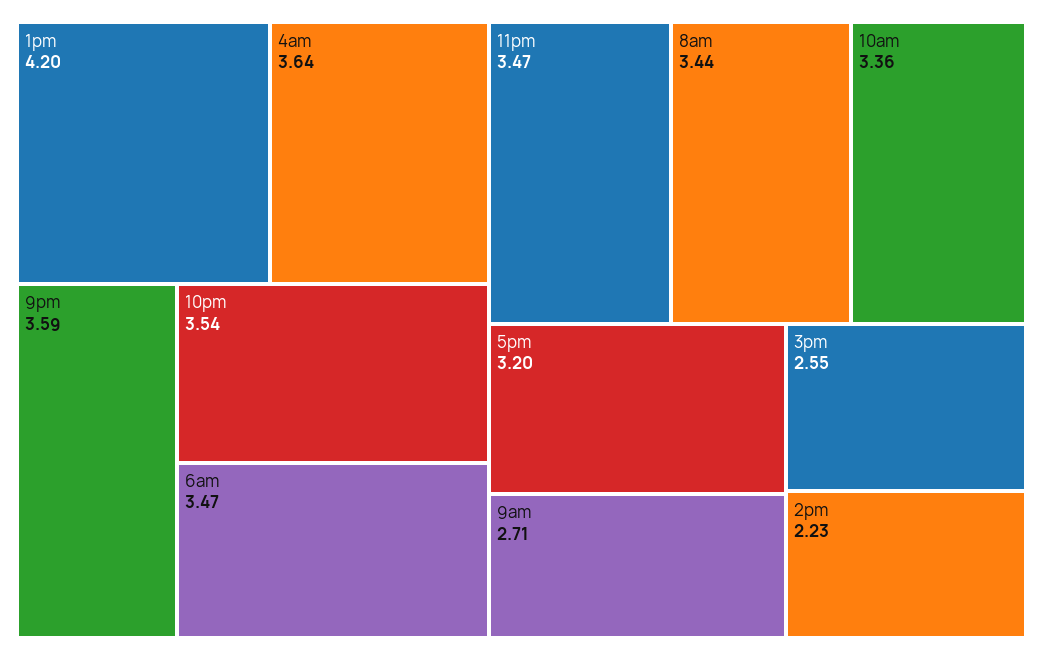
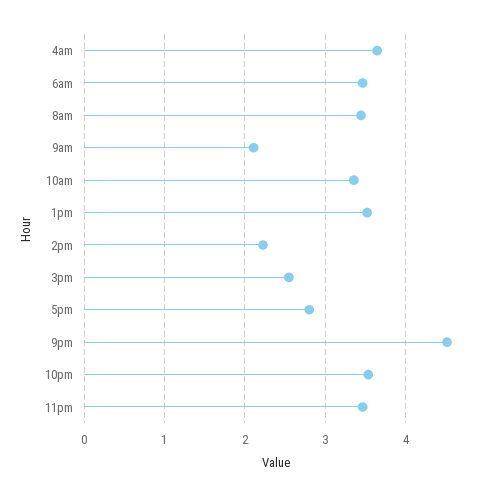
1pm: 4.2 -> 3.5
9pm: 3.59 -> 4.5
5pm: 3.2 -> 2.8
9am: 2.71 -> 2.1

